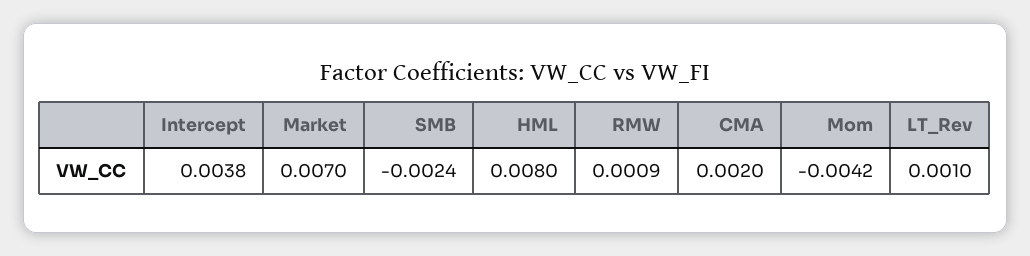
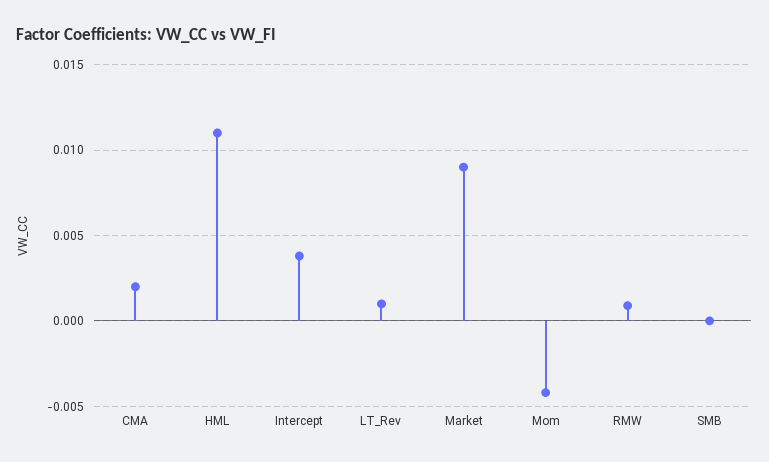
Market: 0.007 -> 0.009
SMB: -0.0024 -> 0
HML: 0.008 -> 0.011

